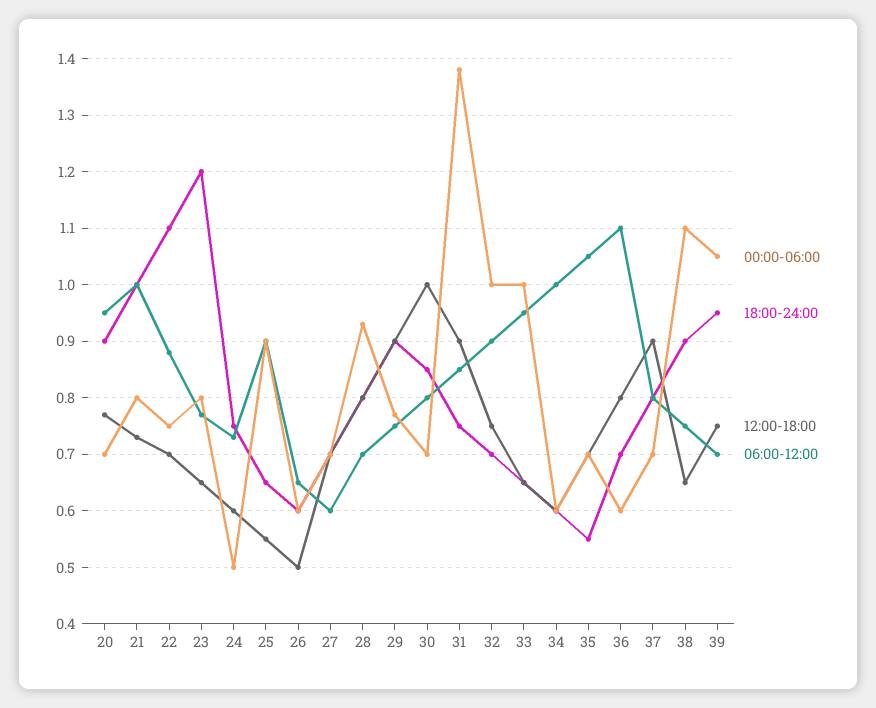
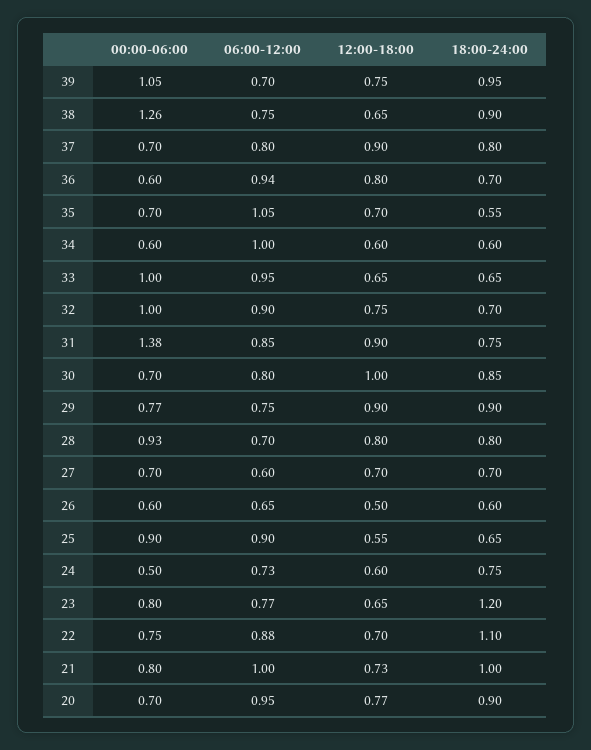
06:00-12:00, 36: 1.1 -> 0.94
00:00-06:00, 38: 1.1 -> 1.26

